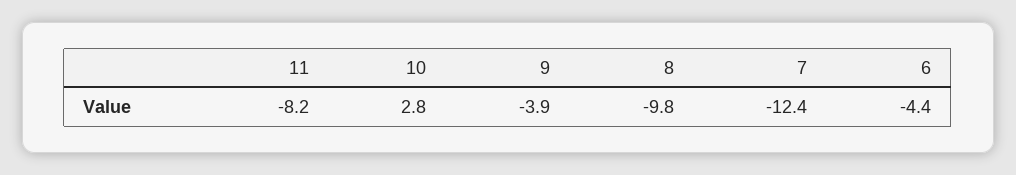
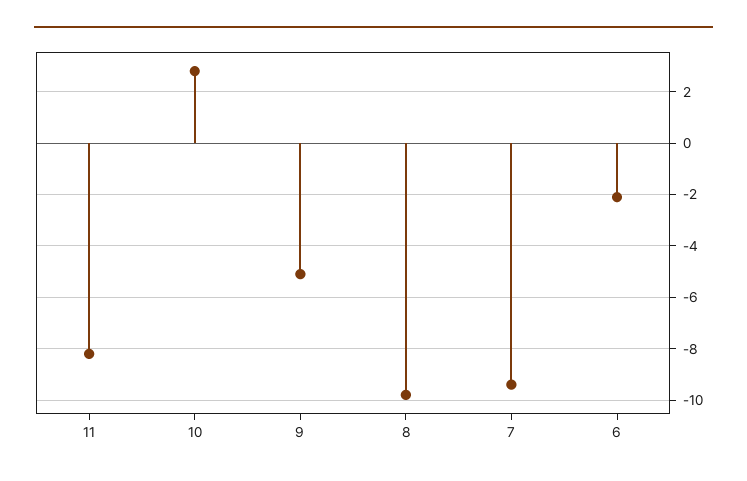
9: -3.9 -> -5
7: -12.4 -> -9.5
6: -4.4 -> -2

